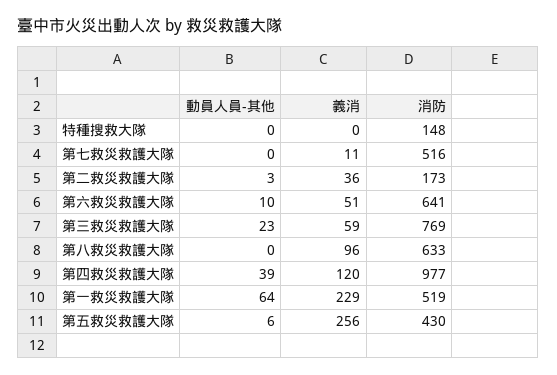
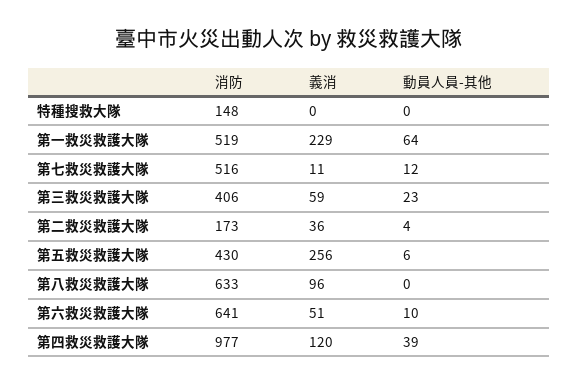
動員人員-其他, 第七救災救護大隊: 0 -> 12
動員人員-其他, 第二救災救護大隊: 3 -> 4
消防, 第三救災救護大隊: 769 -> 406

